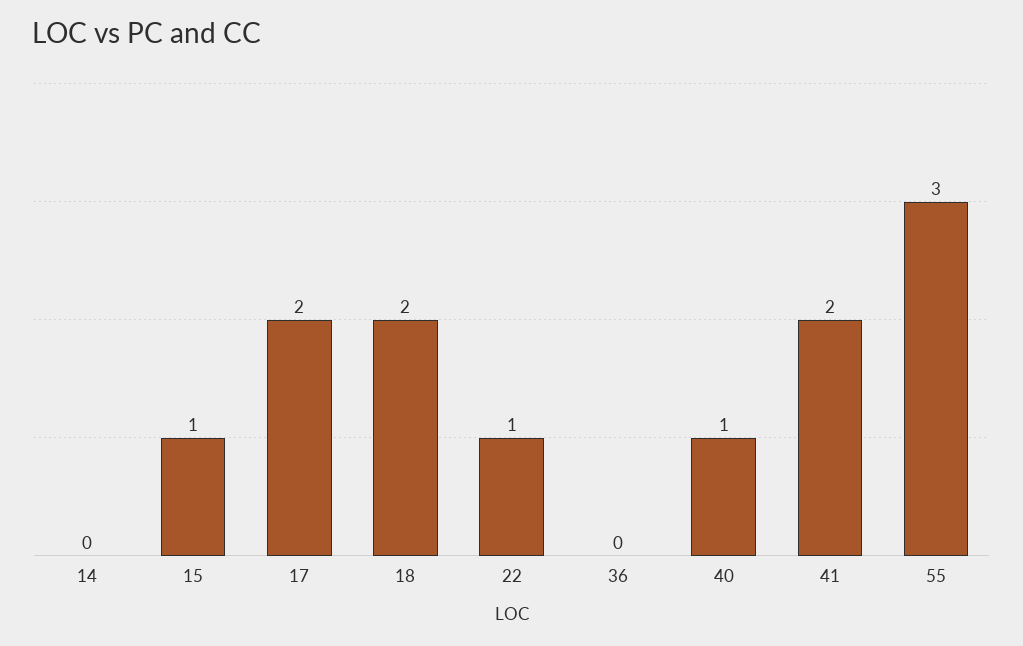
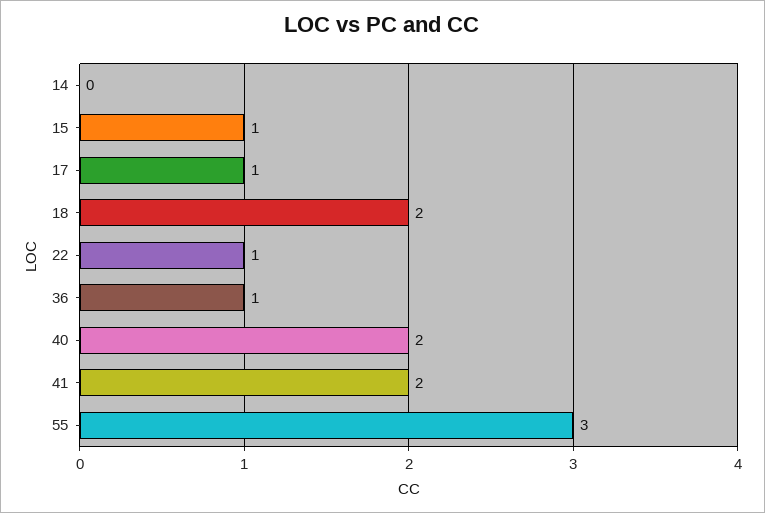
17: 2 -> 1
36: 0 -> 1
40: 1 -> 2

